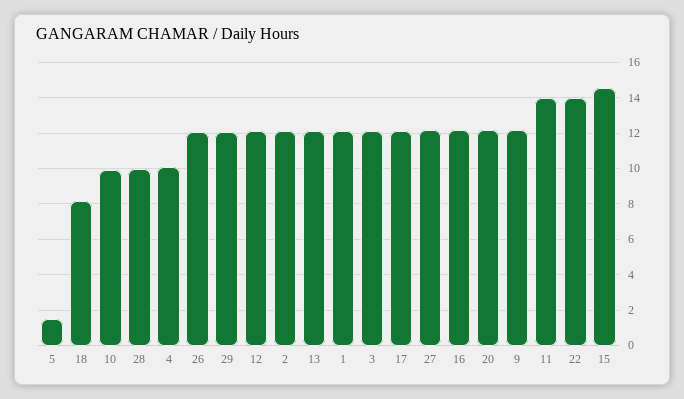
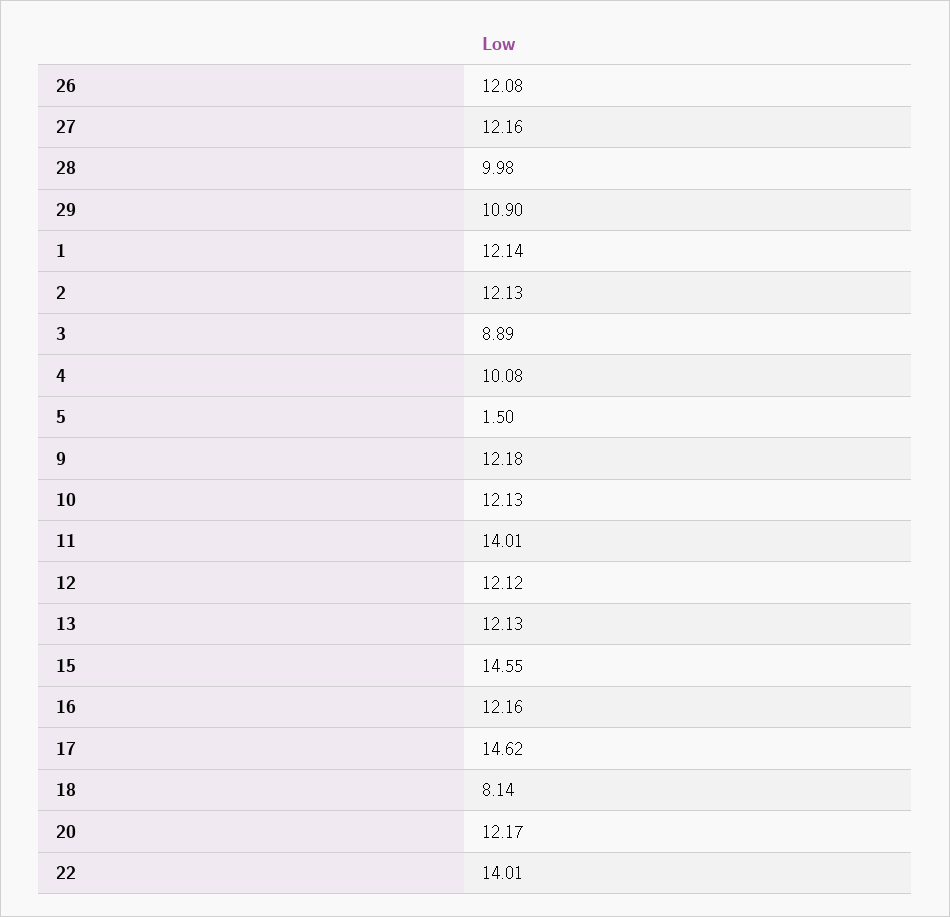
10: 10 -> 12.13
29: 12 -> 10.9
3: 12 -> 8.89
17: 12 -> 14.62

